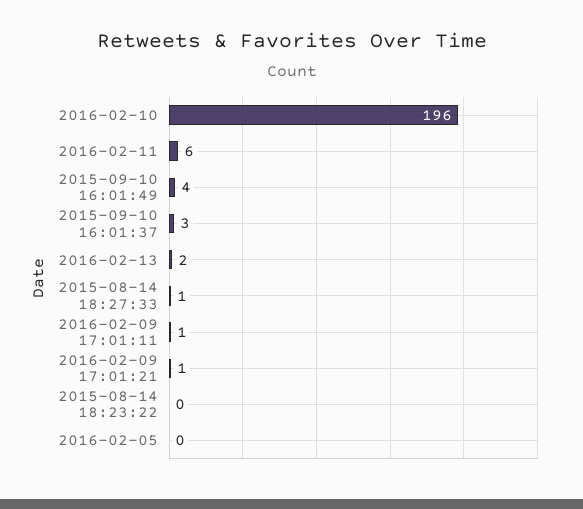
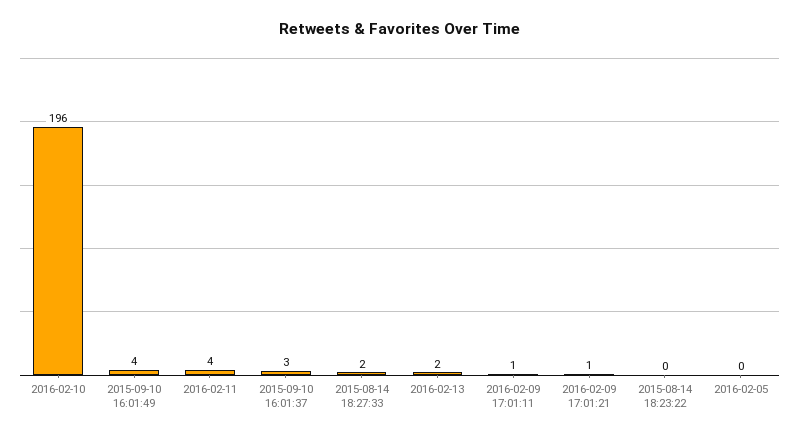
2016-02-11: 6 -> 4
2015-08-14 18:27:33: 1 -> 2

